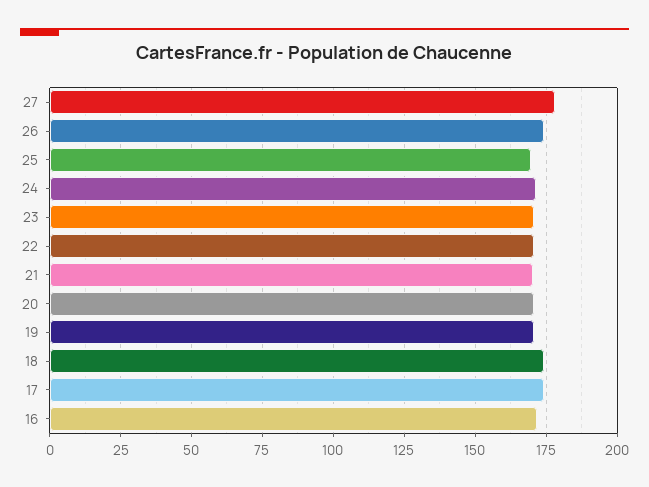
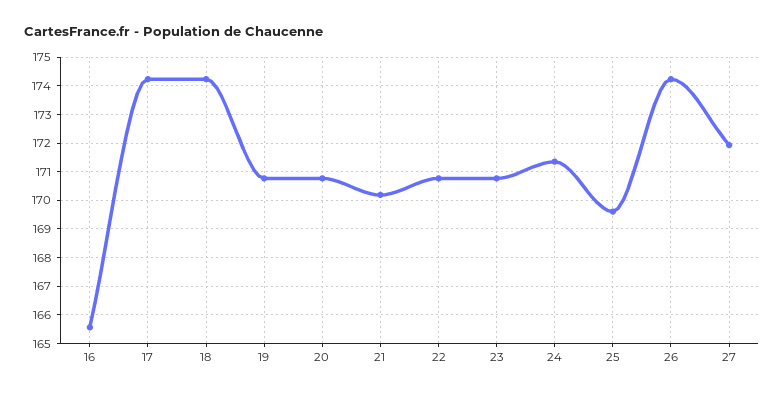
27: 177.5 -> 172
16: 172.5 -> 165.5

